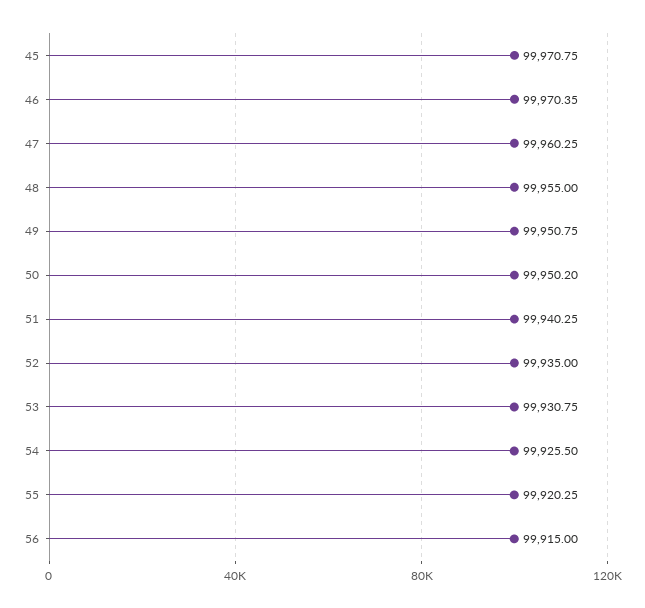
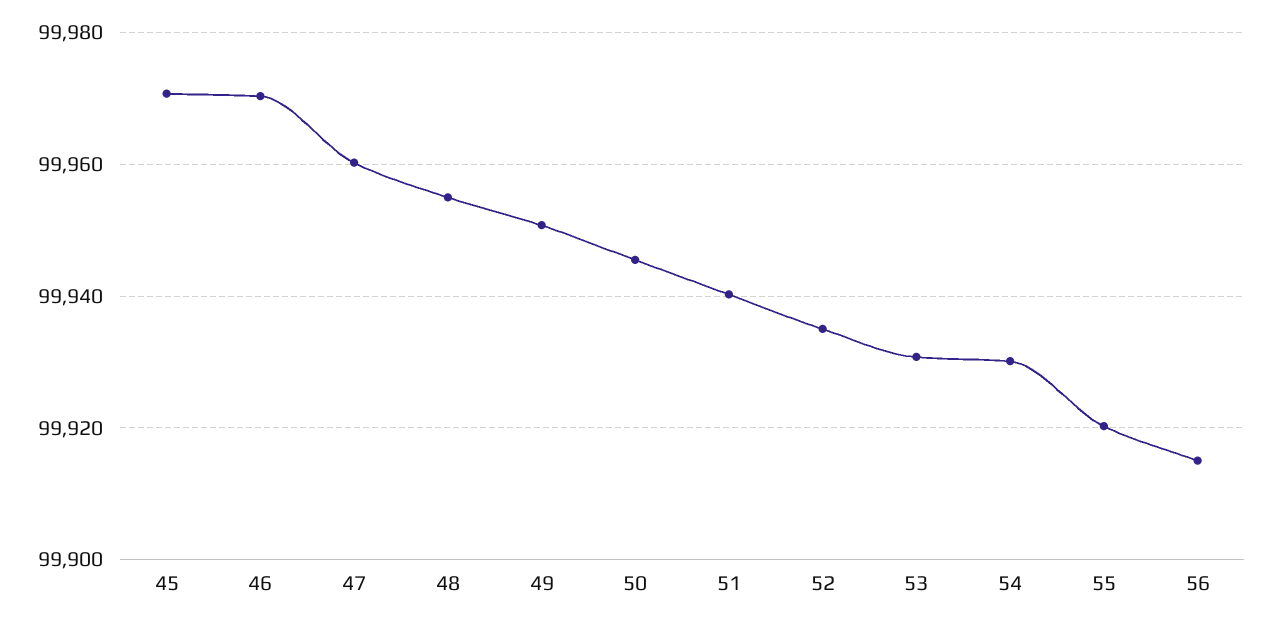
50: 99950.2 -> 99946
54: 99925.5 -> 99930

